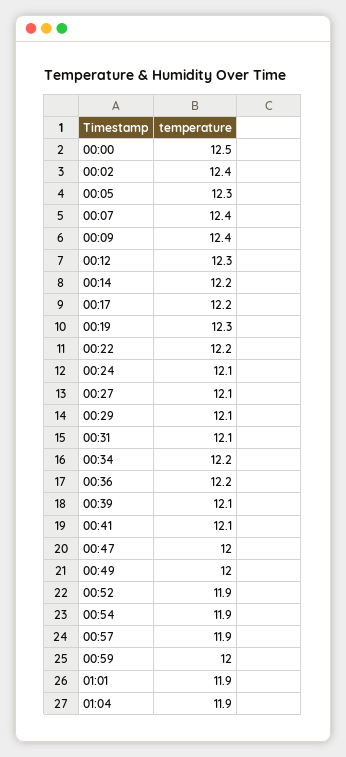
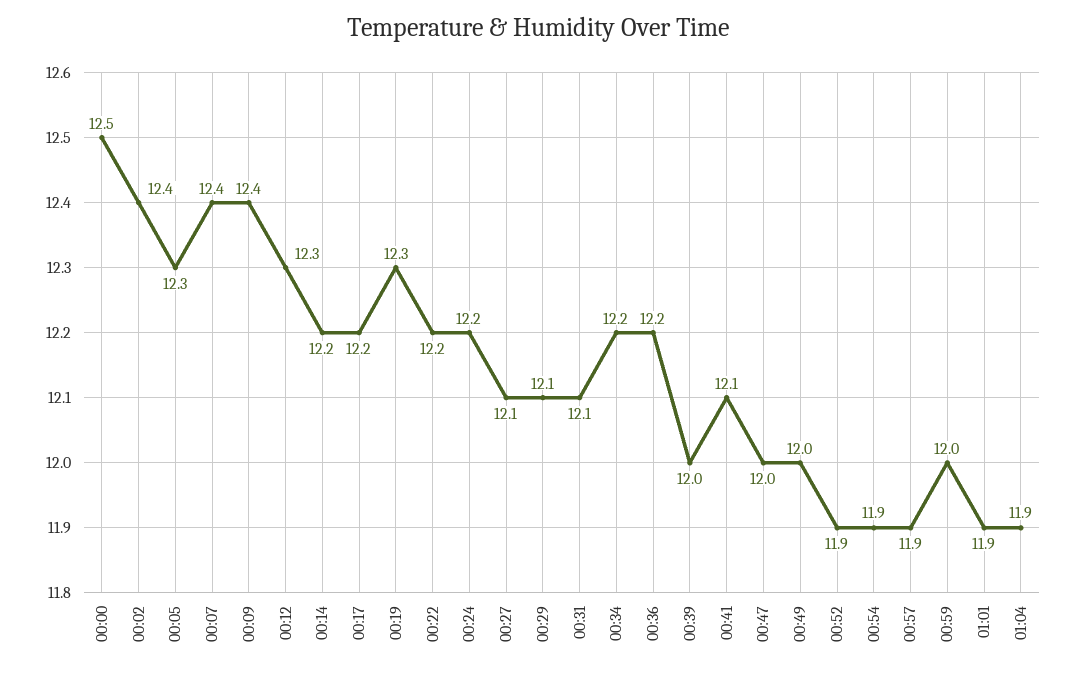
00:24: 12.1 -> 12.2
00:39: 12.1 -> 12

